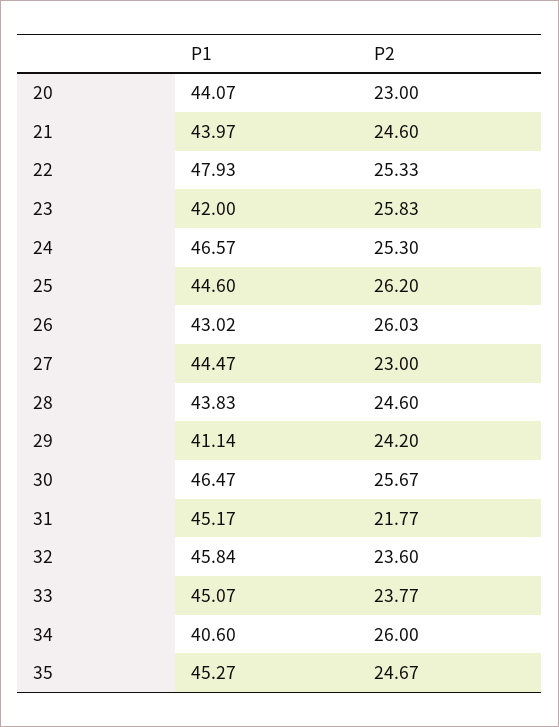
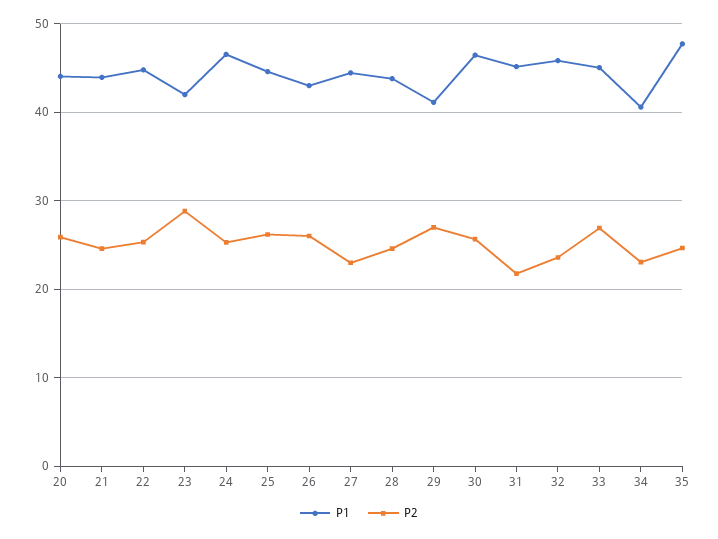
P2, 20: 23 -> 26
P1, 22: 47.93 -> 45
P2, 23: 25.83 -> 29
P2, 29: 24.2 -> 27
P2, 33: 23.77 -> 27
P2, 34: 26 -> 23
P1, 35: 45.27 -> 48

